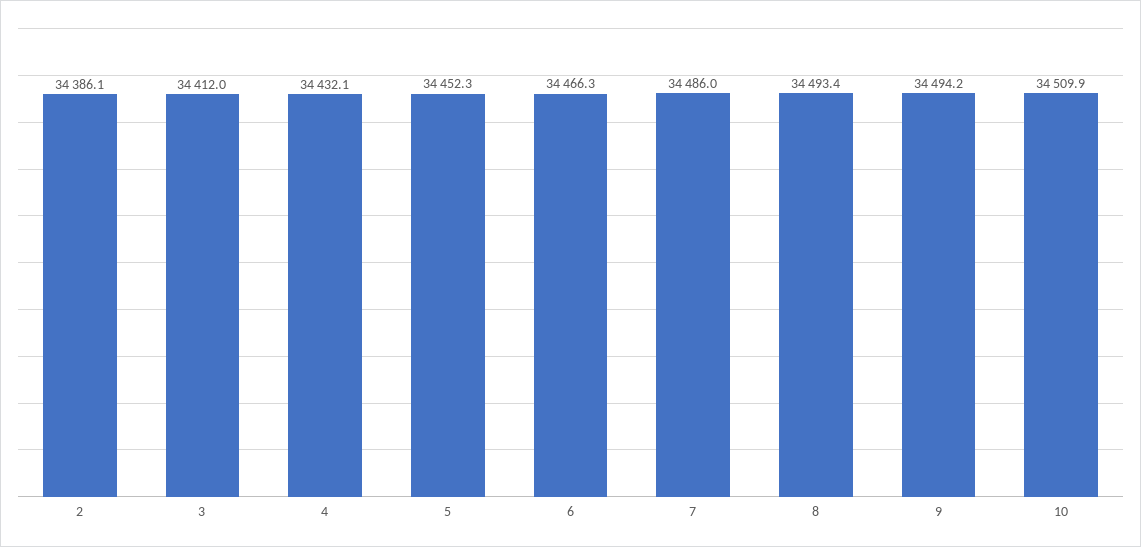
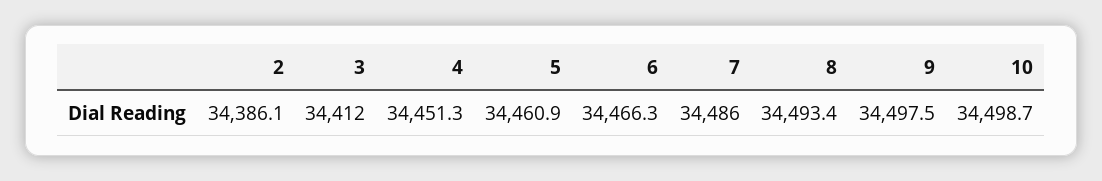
4: 34432.1 -> 34451.3
5: 34452.3 -> 34460.9
9: 34494.2 -> 34497.5
10: 34509.9 -> 34498.7

